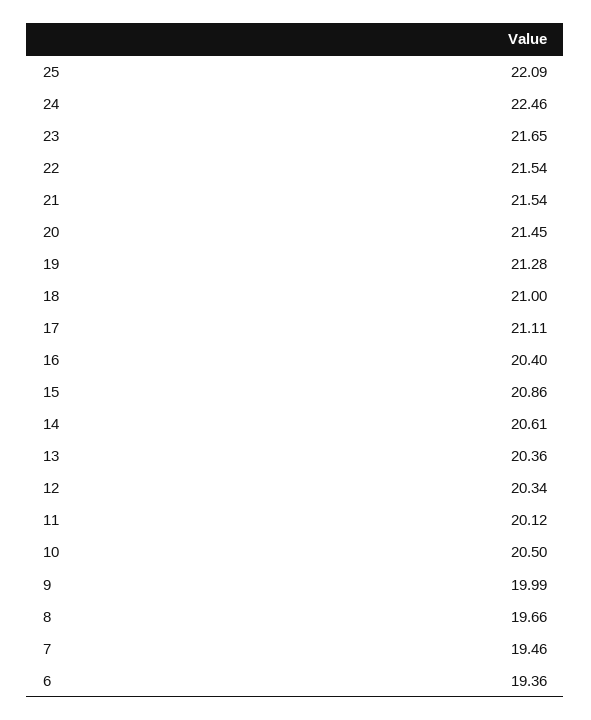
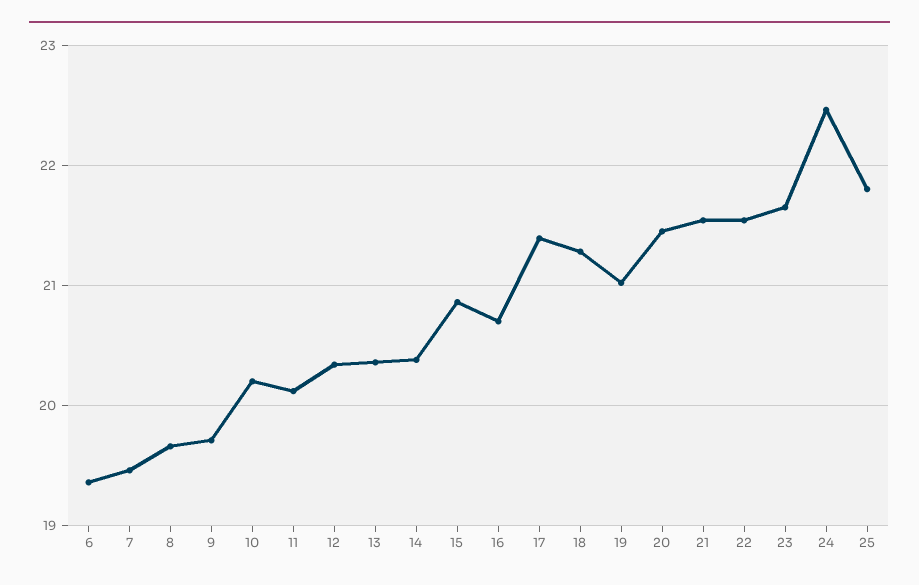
25: 22.09 -> 21.8
19: 21.28 -> 21
18: 21 -> 21.3
17: 21.11 -> 21.4
16: 20.4 -> 20.7
14: 20.61 -> 20.4
10: 20.5 -> 20.2
9: 19.99 -> 19.7

